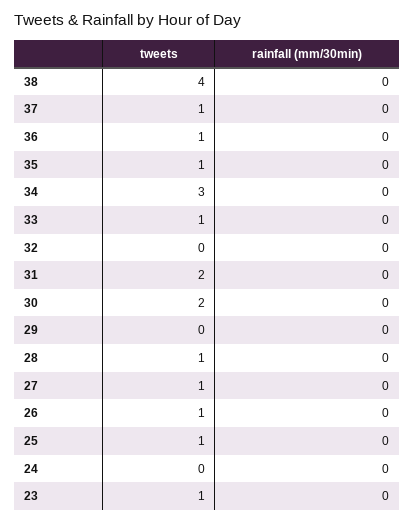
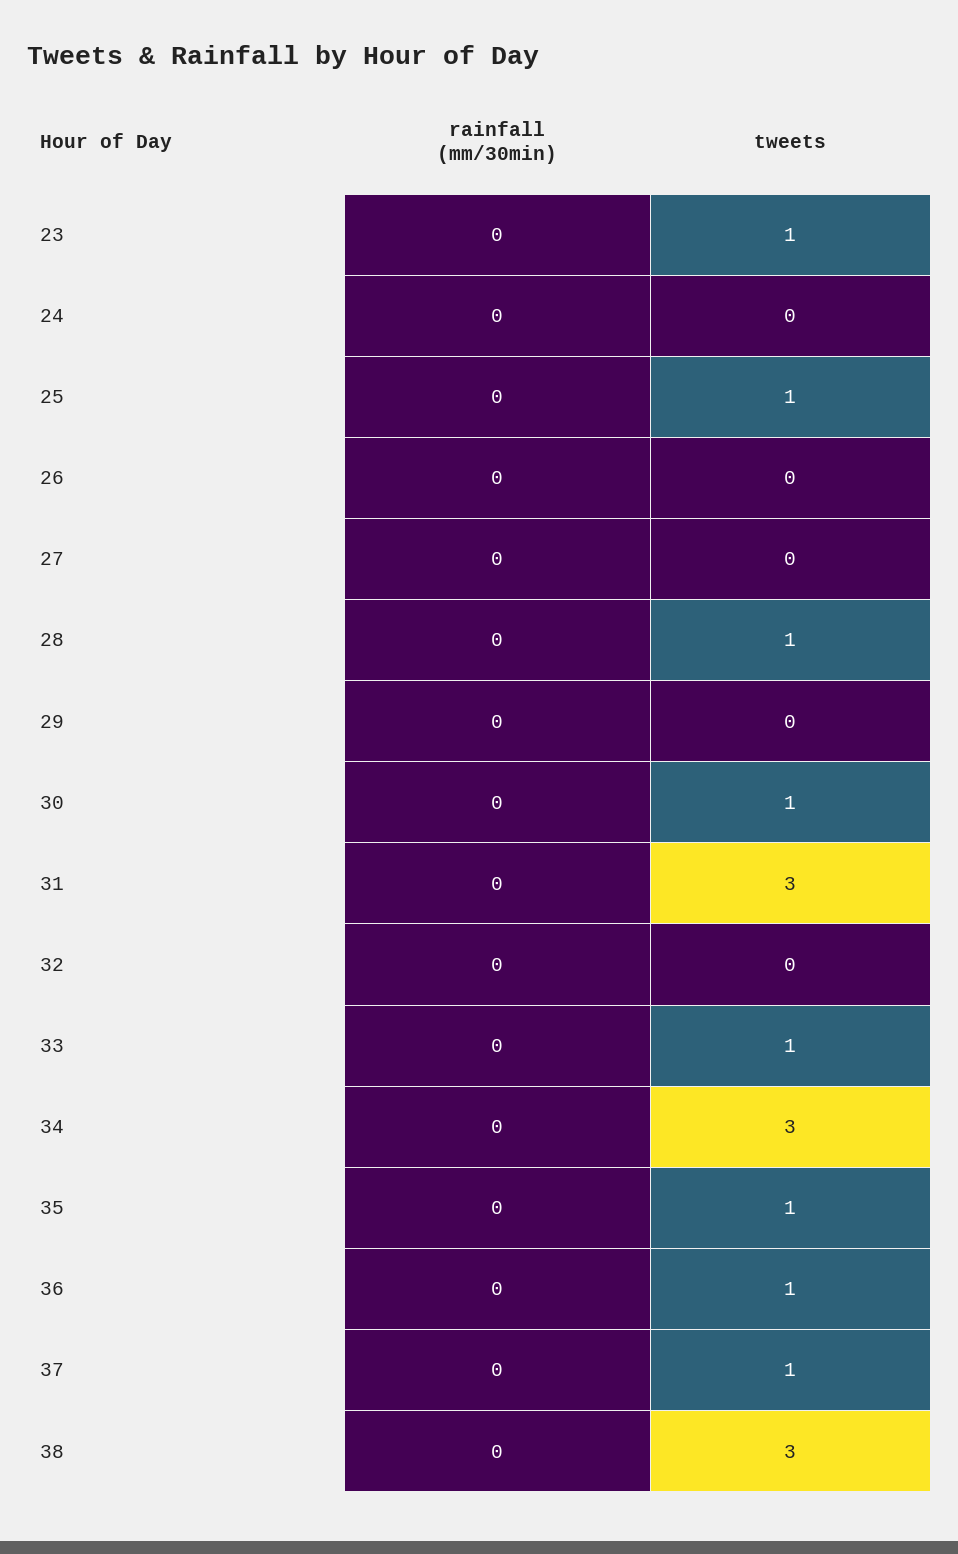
tweets, 38: 4 -> 3
tweets, 31: 2 -> 3
tweets, 30: 2 -> 1
tweets, 27: 1 -> 0
tweets, 26: 1 -> 0

